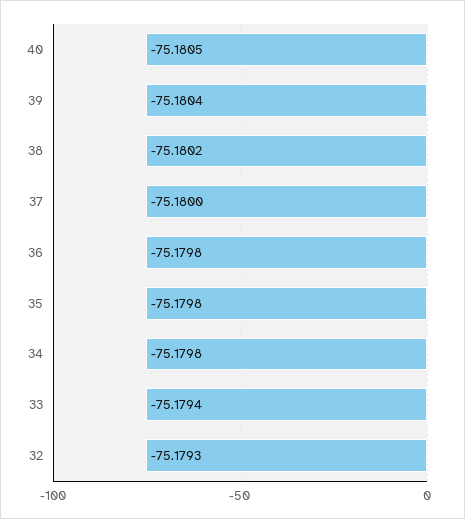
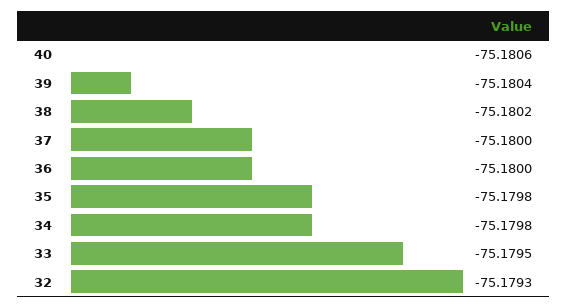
40: -75.1805 -> -75.1806
36: -75.1798 -> -75.18
33: -75.1794 -> -75.1795

